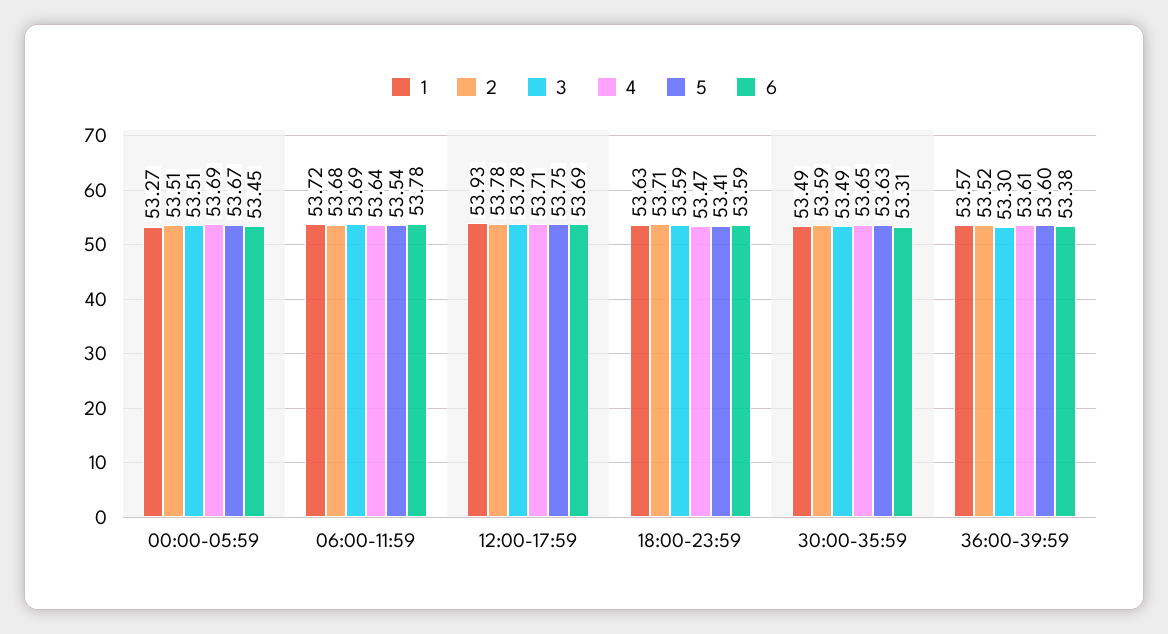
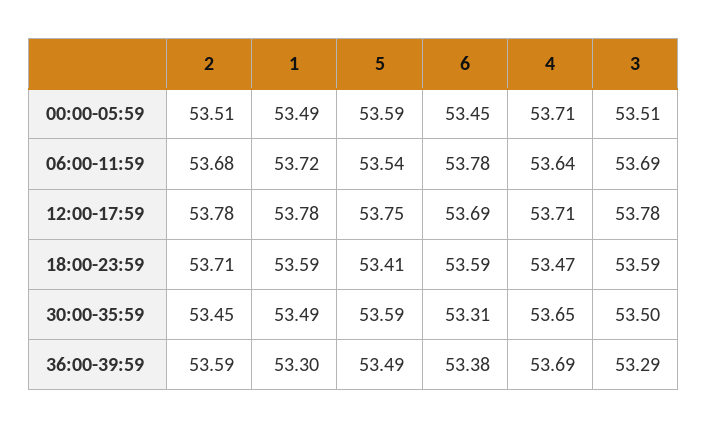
1, 00:00-05:59: 53.27 -> 53.49
4, 00:00-05:59: 53.69 -> 53.71
5, 00:00-05:59: 53.67 -> 53.59
1, 12:00-17:59: 53.93 -> 53.78
1, 18:00-23:59: 53.63 -> 53.59
2, 30:00-35:59: 53.59 -> 53.45
3, 30:00-35:59: 53.49 -> 53.5
5, 30:00-35:59: 53.63 -> 53.59
1, 36:00-39:59: 53.57 -> 53.3
2, 36:00-39:59: 53.52 -> 53.59
3, 36:00-39:59: 53.3 -> 53.29
4, 36:00-39:59: 53.61 -> 53.69
5, 36:00-39:59: 53.6 -> 53.49

